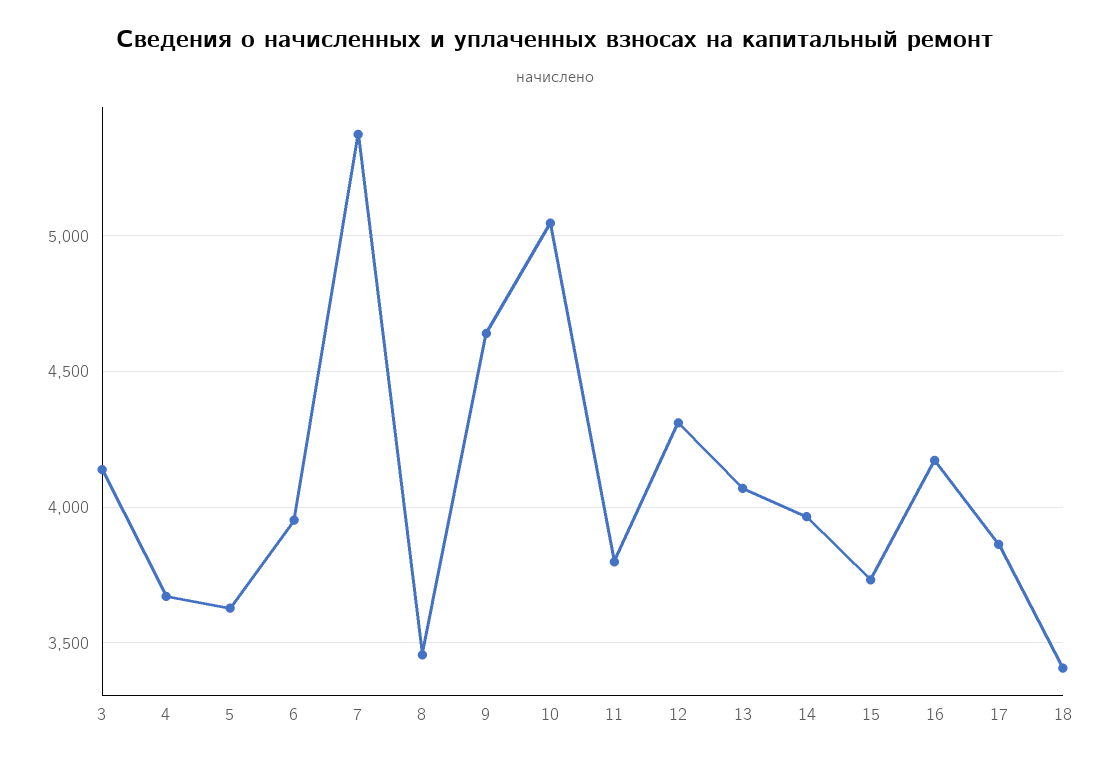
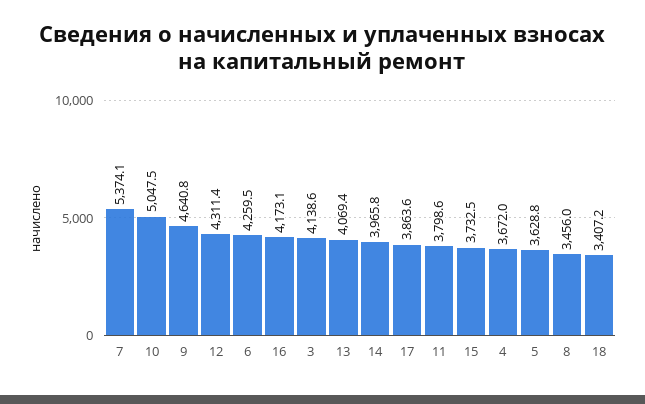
6: 3950 -> 4259.5

